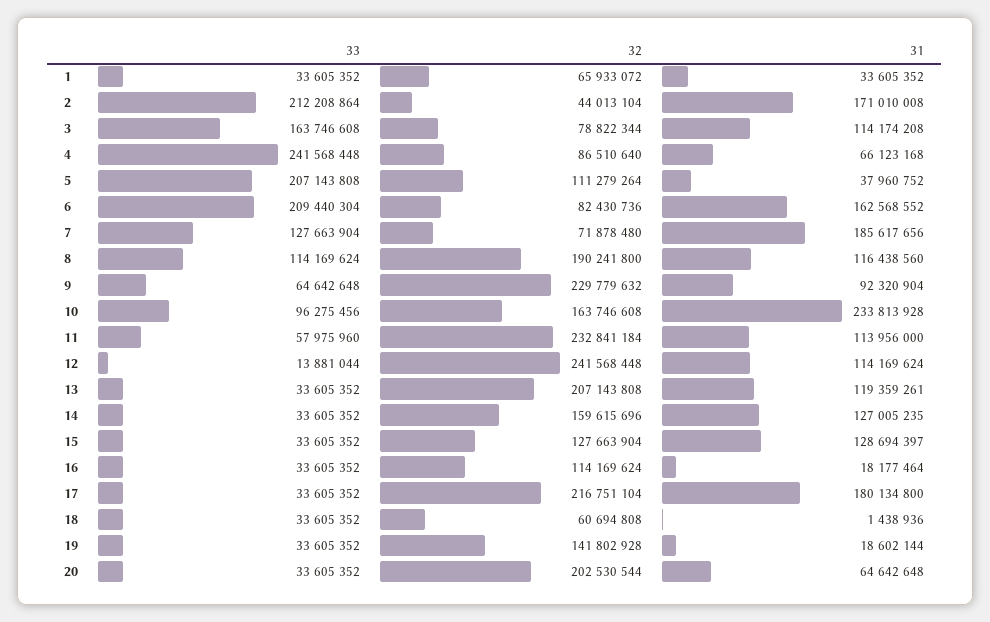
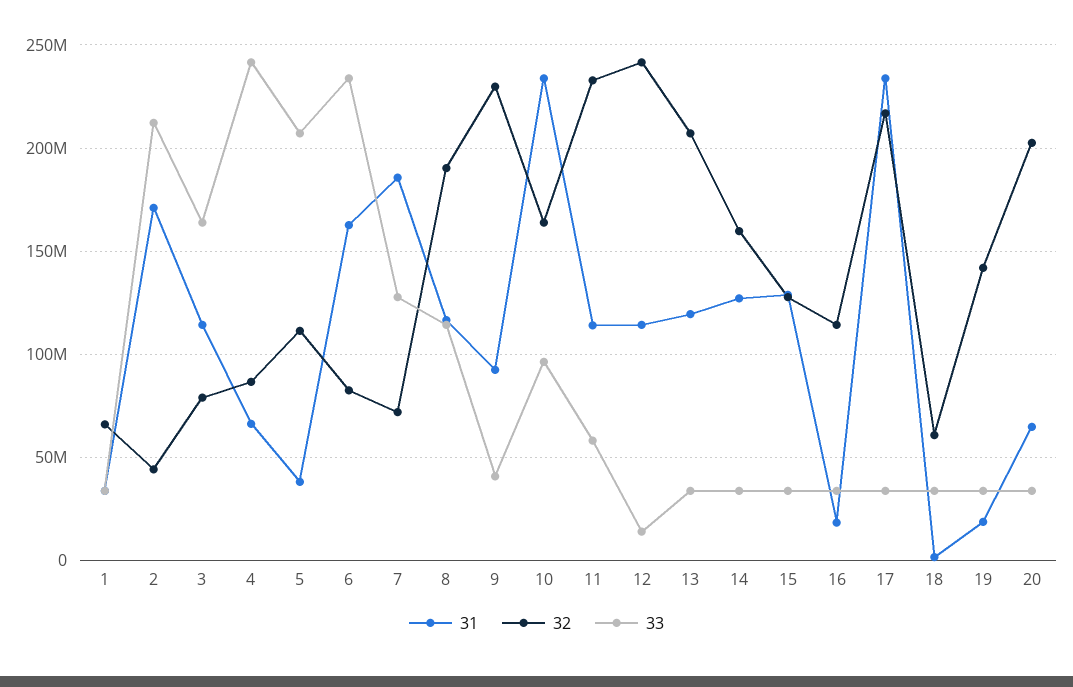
33, 6: 209440304 -> 235000000
33, 9: 64642648 -> 40000000
31, 17: 180134800 -> 235000000

